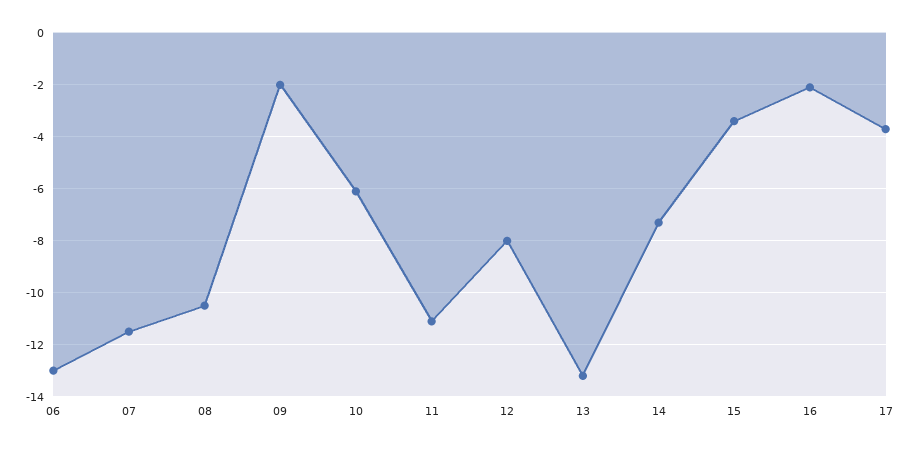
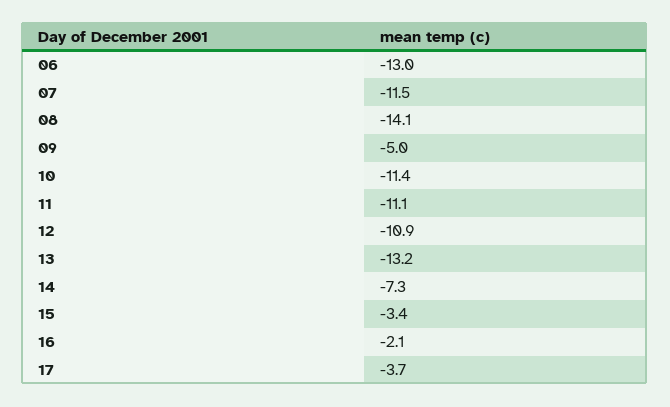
08: -10.5 -> -14.1
09: -2 -> -5
10: -6 -> -11.4
12: -8 -> -10.9

